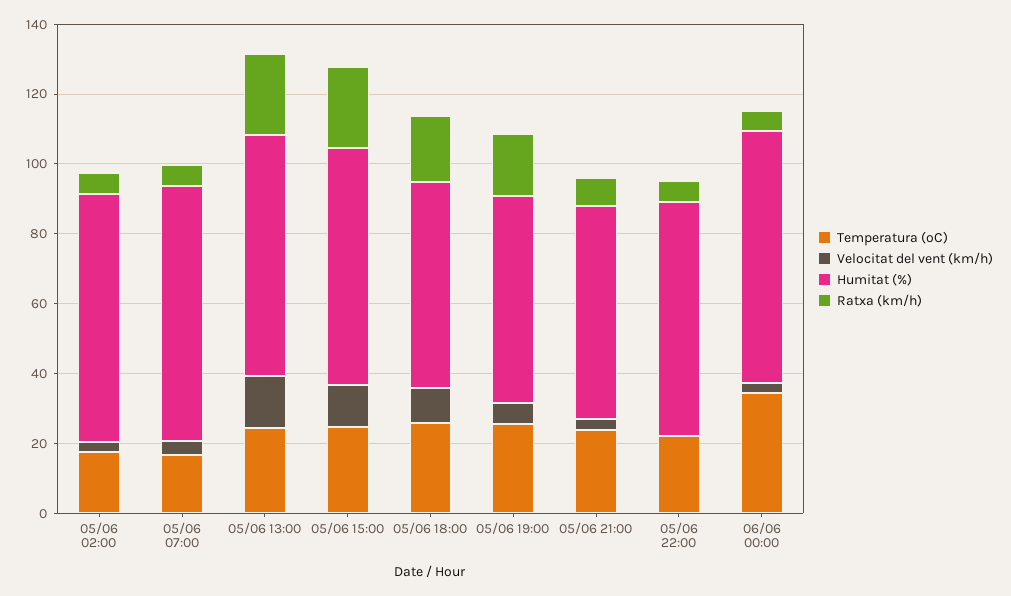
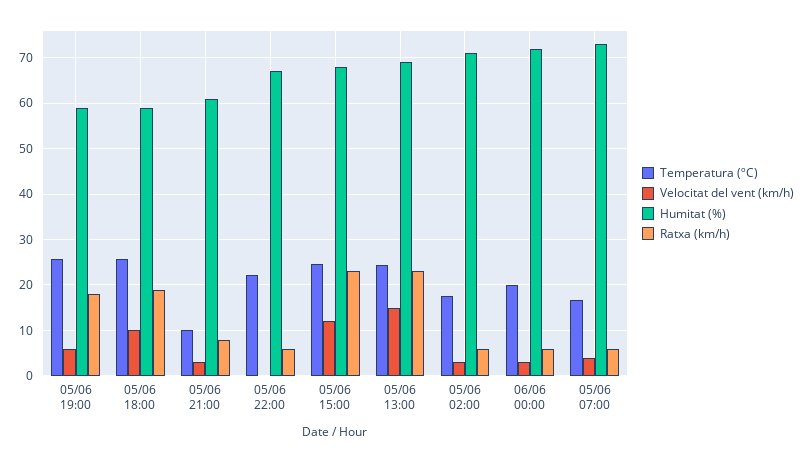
Temperatura (ºC), 05/06 21:00: 25 -> 10
Temperatura (ºC), 06/06 00:00: 35 -> 20

